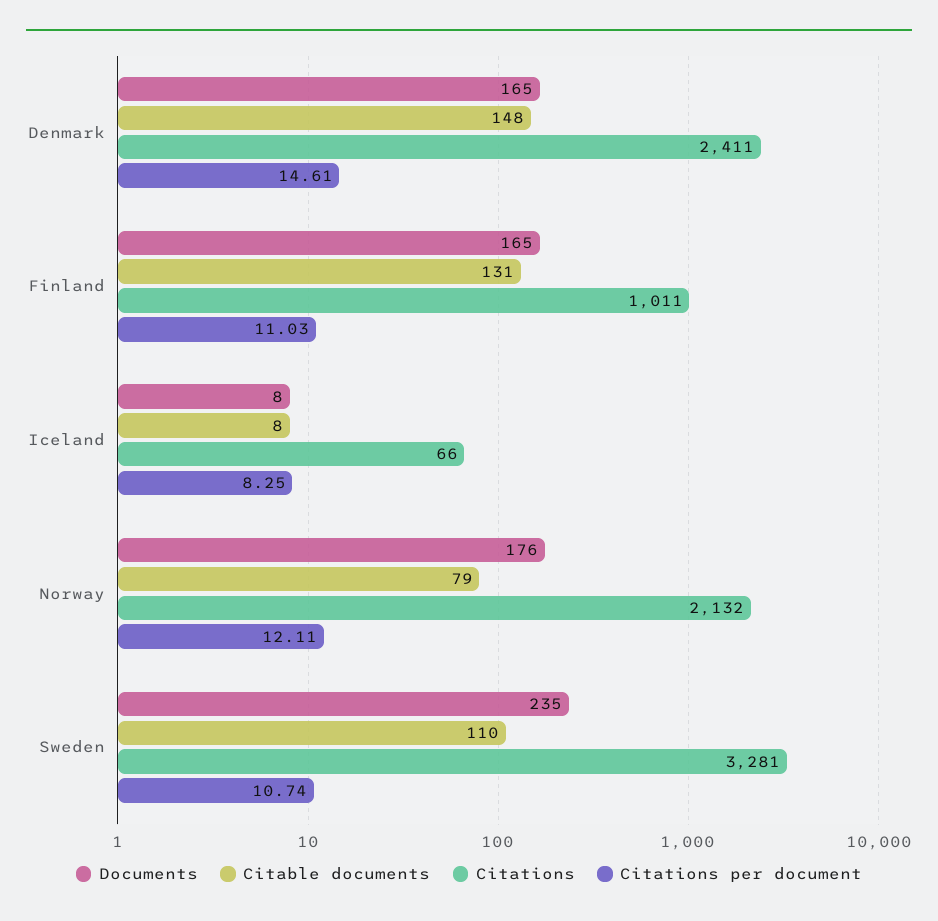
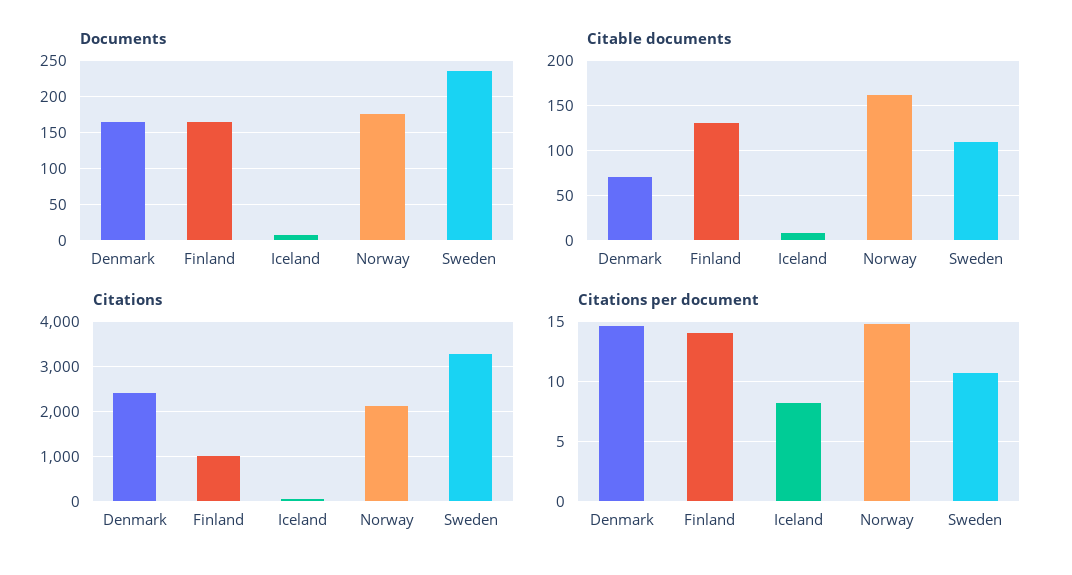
Citable documents, Denmark: 148 -> 70
Citations per document, Finland: 11.03 -> 14
Citable documents, Norway: 79 -> 160
Citations per document, Norway: 12.11 -> 15

